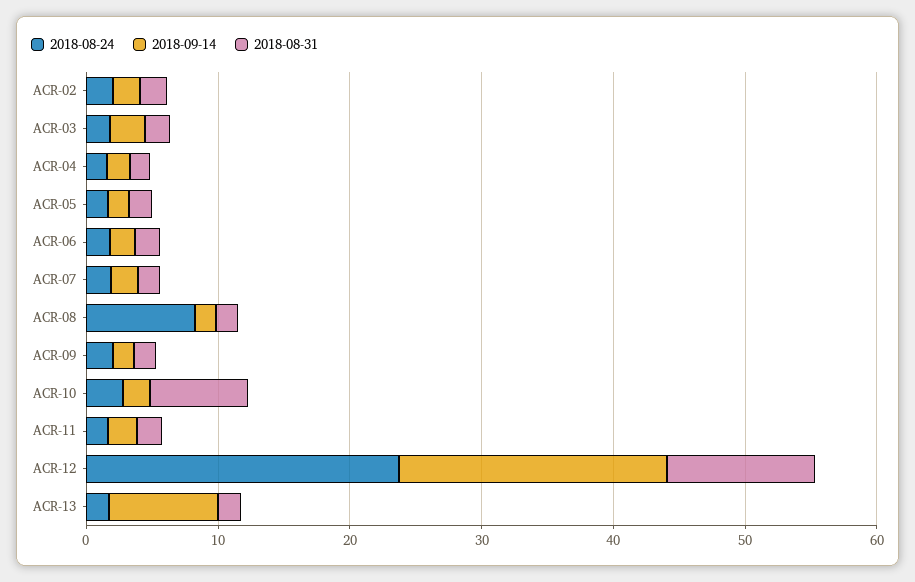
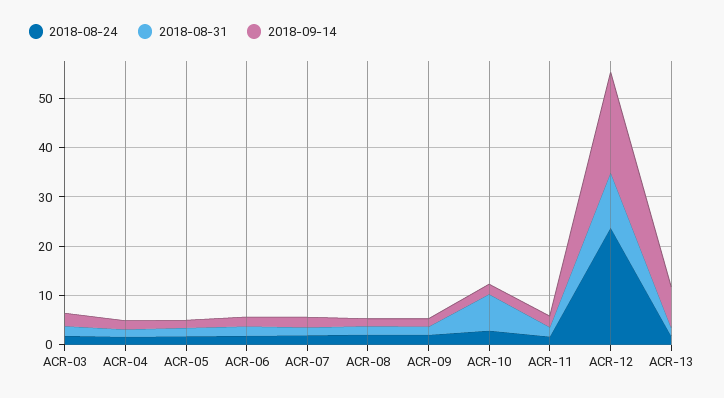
2018-08-24, ACR-02: 2 -> none
2018-09-14, ACR-02: 2 -> none
2018-08-31, ACR-02: 2 -> none
2018-08-24, ACR-08: 8 -> 2

